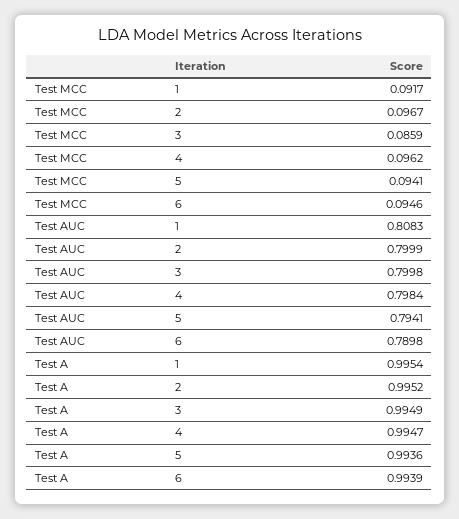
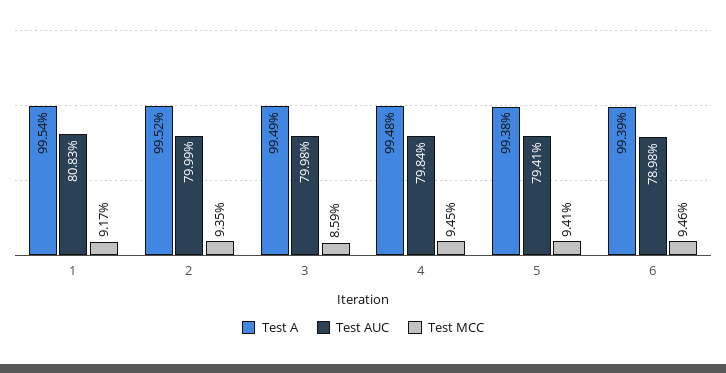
Test MCC, 2: 0.0967 -> 0.0935
Test MCC, 4: 0.0962 -> 0.0945
Test A, 4: 0.9947 -> 0.9948
Test A, 5: 0.9936 -> 0.9938

